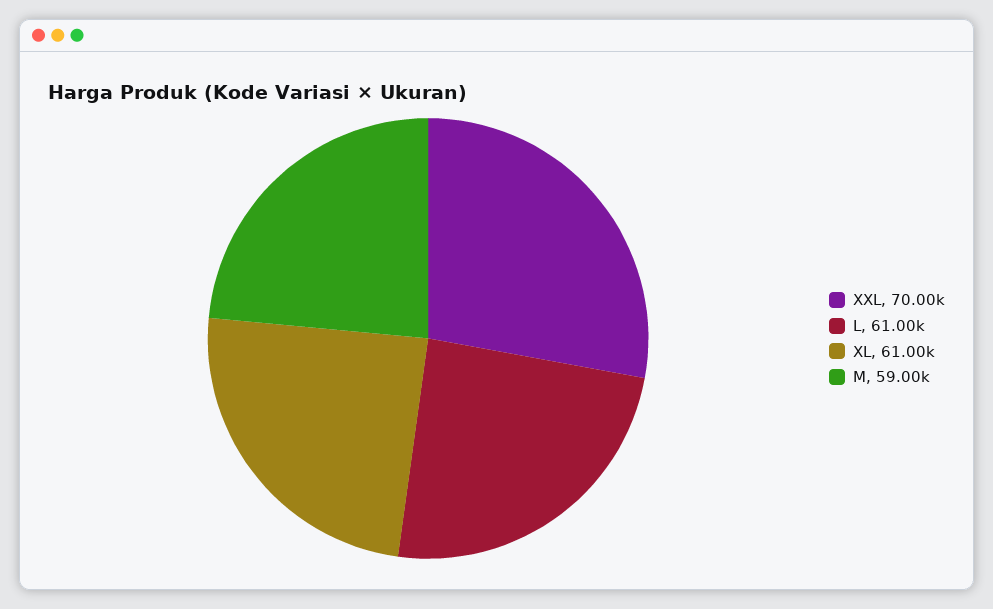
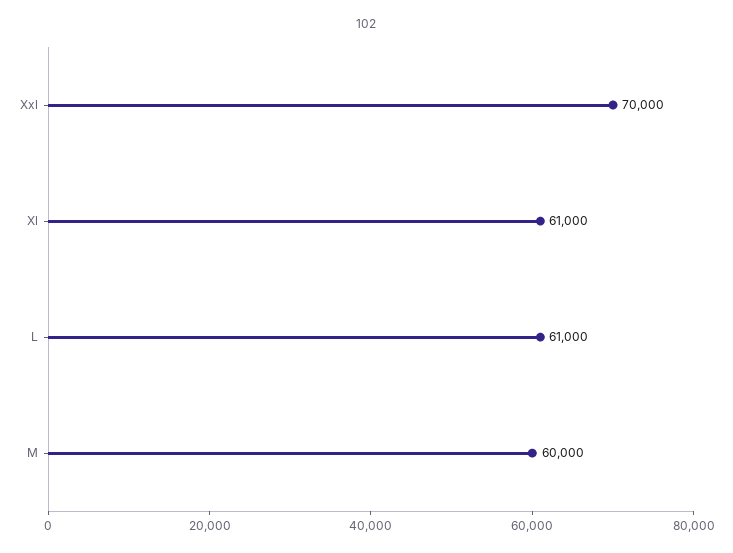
M: 59000 -> 60000

